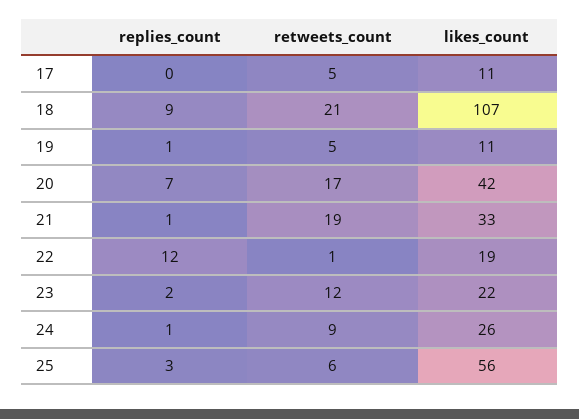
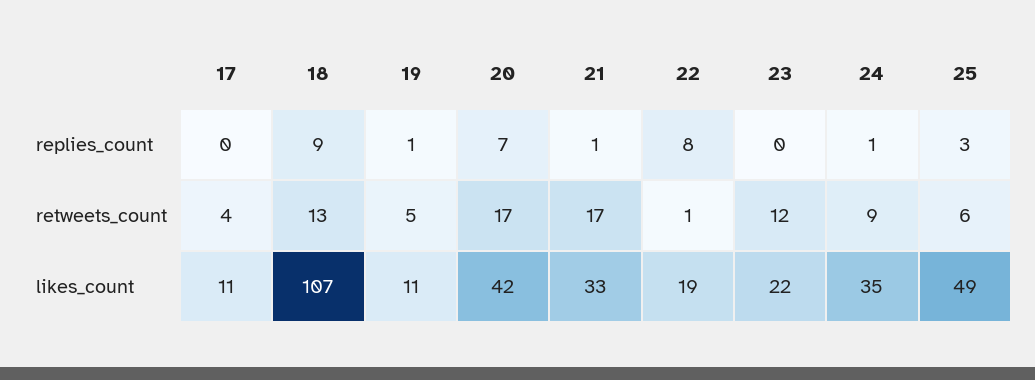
retweets_count, 17: 5 -> 4
retweets_count, 18: 21 -> 13
retweets_count, 21: 19 -> 17
replies_count, 22: 12 -> 8
replies_count, 23: 2 -> 0
likes_count, 24: 26 -> 35
likes_count, 25: 56 -> 49

